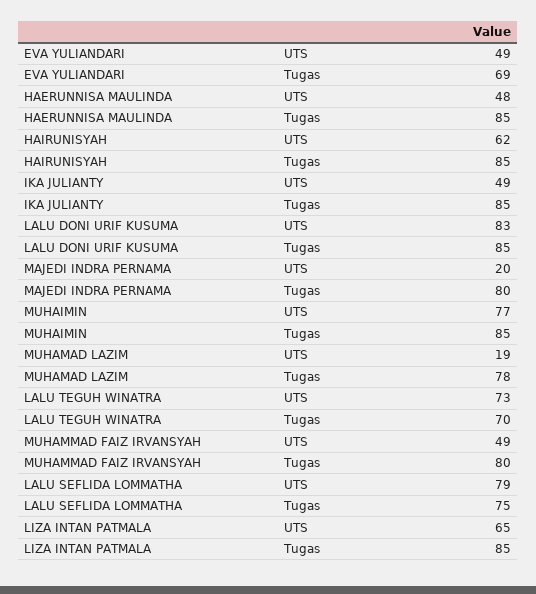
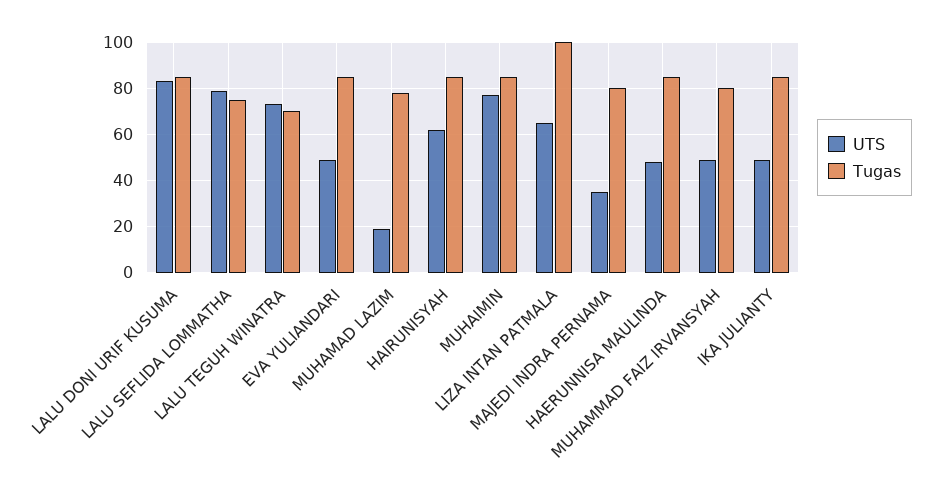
Tugas, EVA YULIANDARI: 69 -> 85
UTS, MAJEDI INDRA PERNAMA: 20 -> 35
Tugas, LIZA INTAN PATMALA: 85 -> 100

